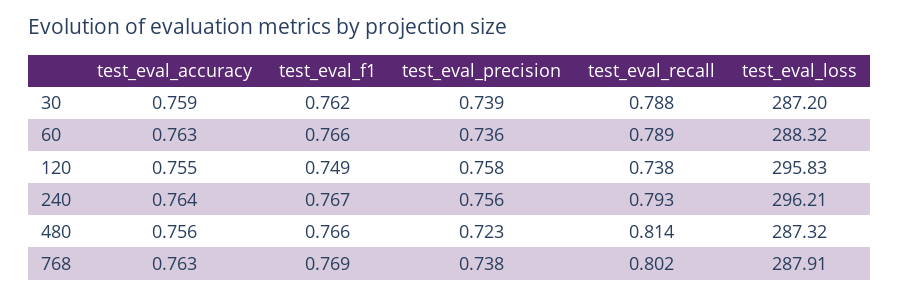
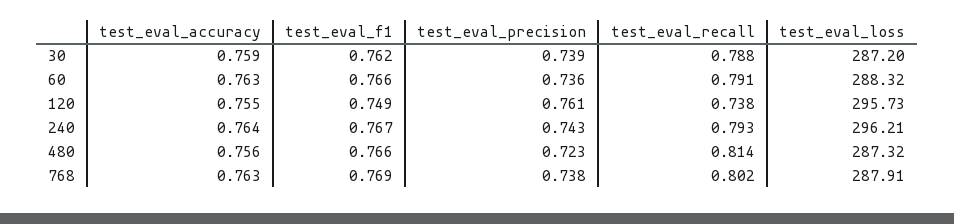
test_eval_recall, 60: 0.789 -> 0.791
test_eval_precision, 120: 0.758 -> 0.761
test_eval_loss, 120: 295.83 -> 295.73
test_eval_precision, 240: 0.756 -> 0.743

